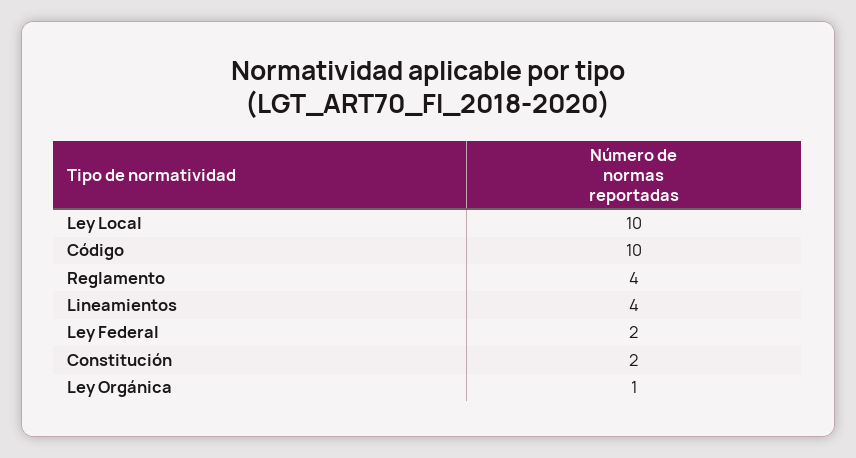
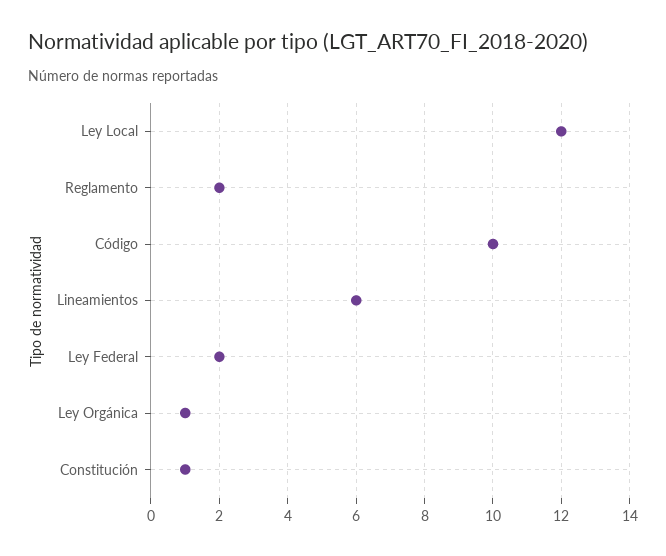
Ley Local: 10 -> 12
Reglamento: 4 -> 2
Lineamientos: 4 -> 6
Constitución: 2 -> 1

